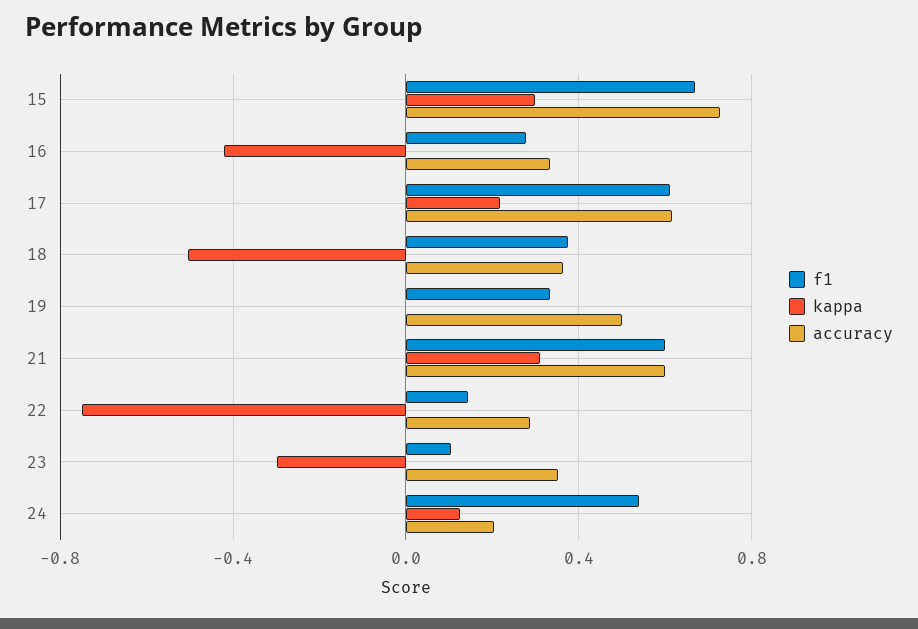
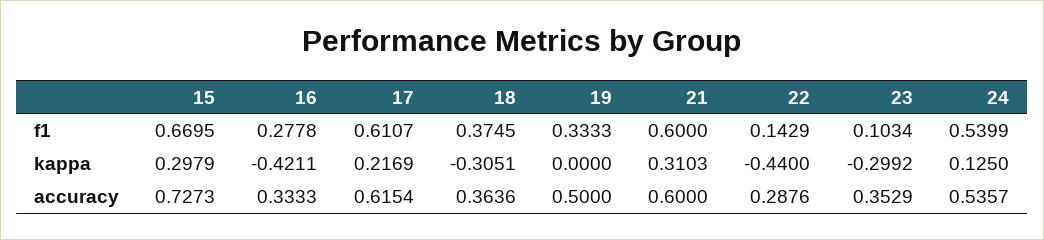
kappa, 18: -0.5 -> -0.3051
kappa, 22: -0.75 -> -0.44
accuracy, 24: 0.2 -> 0.5357

